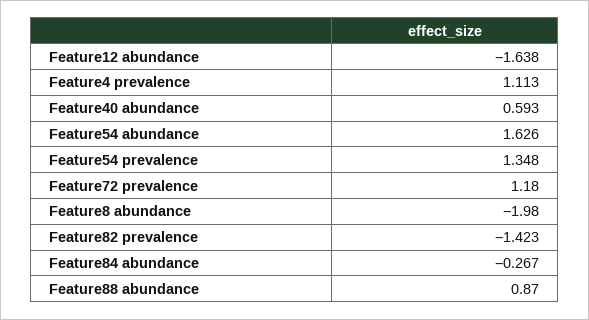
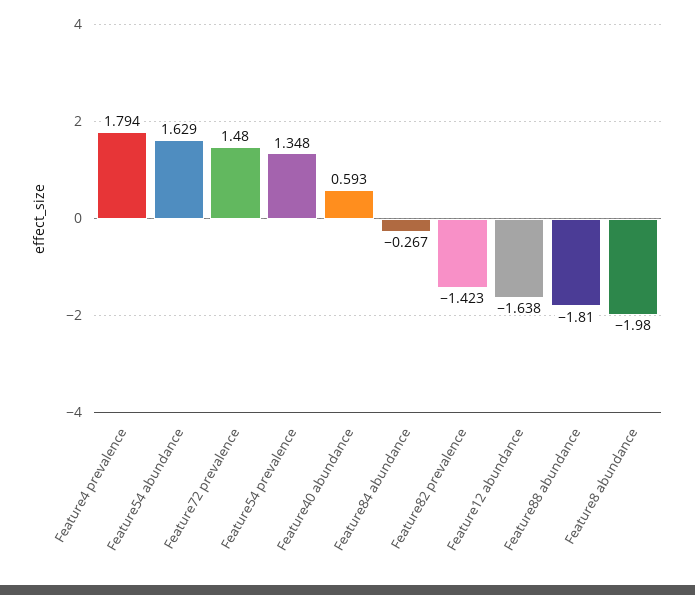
Feature4 prevalence: 1.113 -> 1.794
Feature54 abundance: 1.626 -> 1.629
Feature72 prevalence: 1.18 -> 1.48
Feature88 abundance: 0.87 -> -1.81

